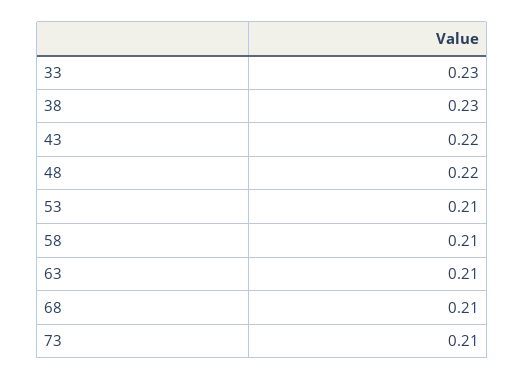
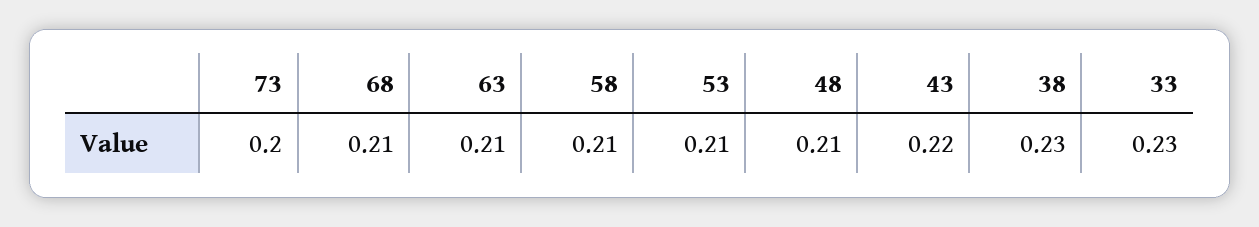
48: 0.22 -> 0.21
73: 0.21 -> 0.2

